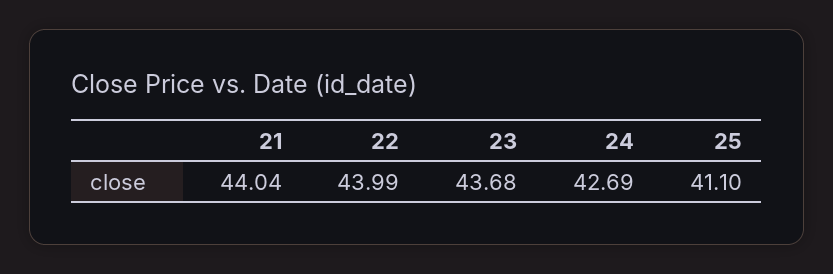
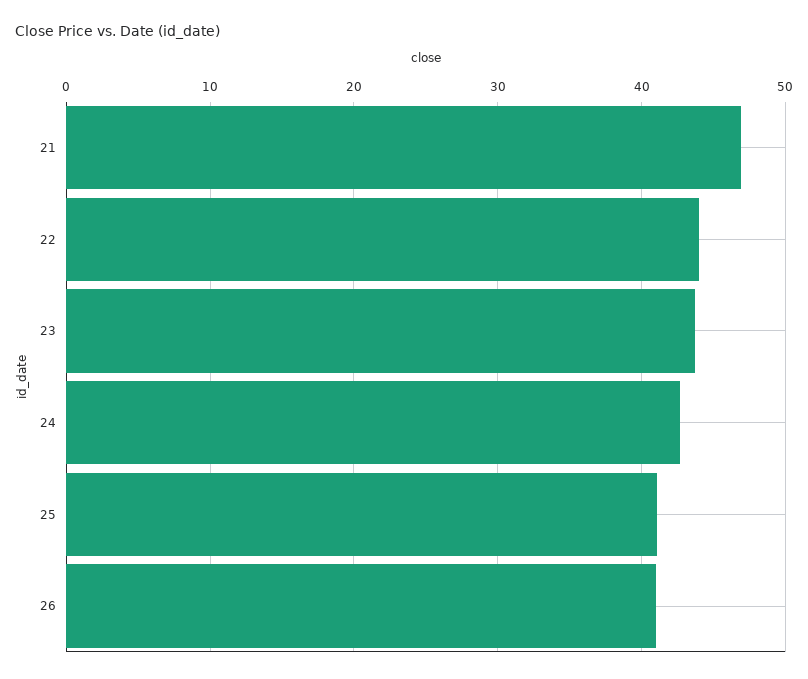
21: 44.04 -> 47
26: none -> 41

